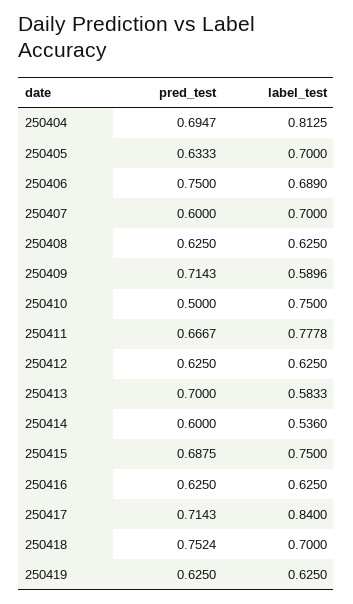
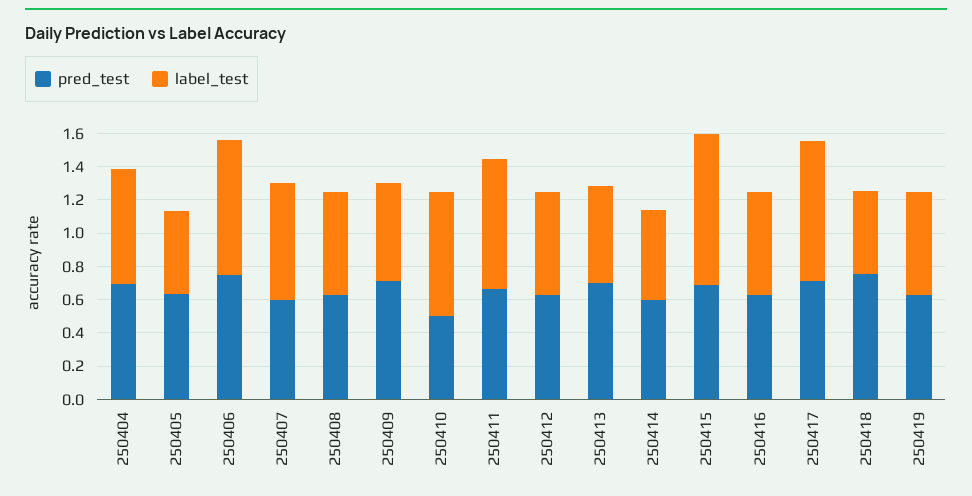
label_test, 250404: 0.8125 -> 0.7
label_test, 250405: 0.7 -> 0.5
label_test, 250406: 0.689 -> 0.8
label_test, 250415: 0.75 -> 0.9
label_test, 250418: 0.7 -> 0.5

